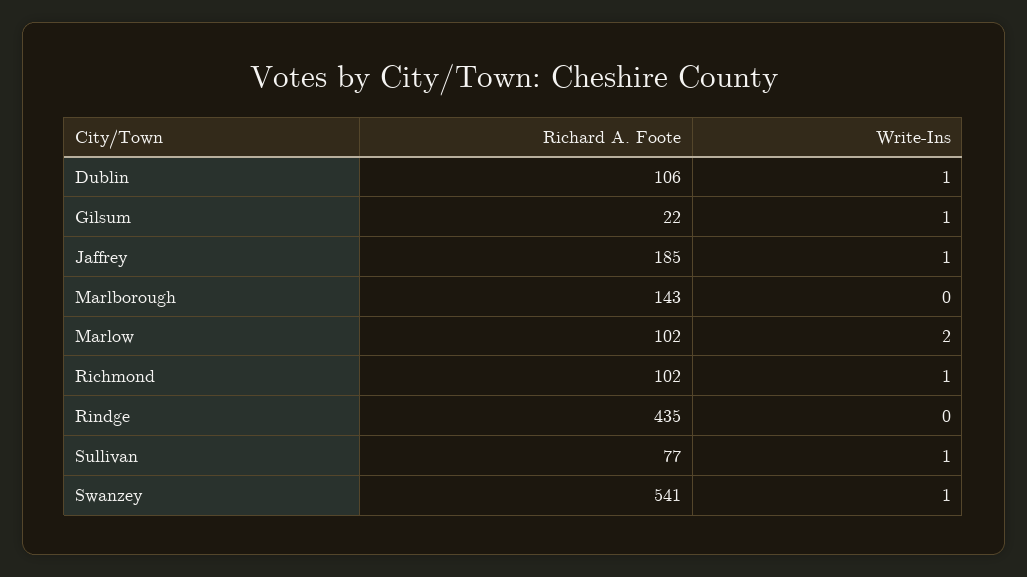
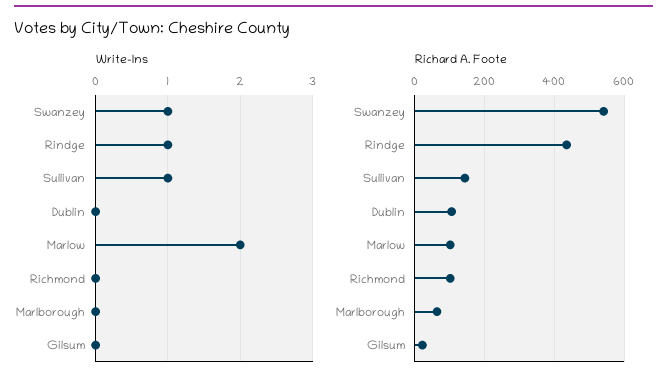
Write-Ins, Dublin: 1 -> 0
Write-Ins, Gilsum: 1 -> 0
Richard A. Foote, Jaffrey: 185 -> none
Write-Ins, Jaffrey: 1 -> none
Richard A. Foote, Marlborough: 143 -> 60
Write-Ins, Richmond: 1 -> 0
Write-Ins, Rindge: 0 -> 1
Richard A. Foote, Sullivan: 77 -> 140

